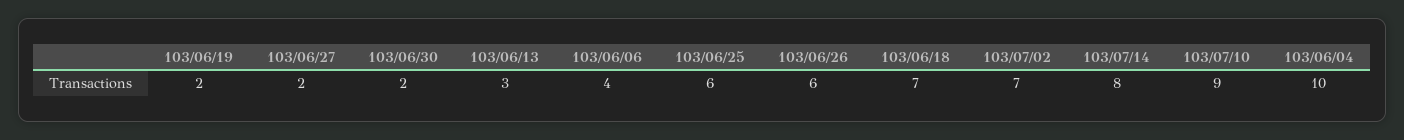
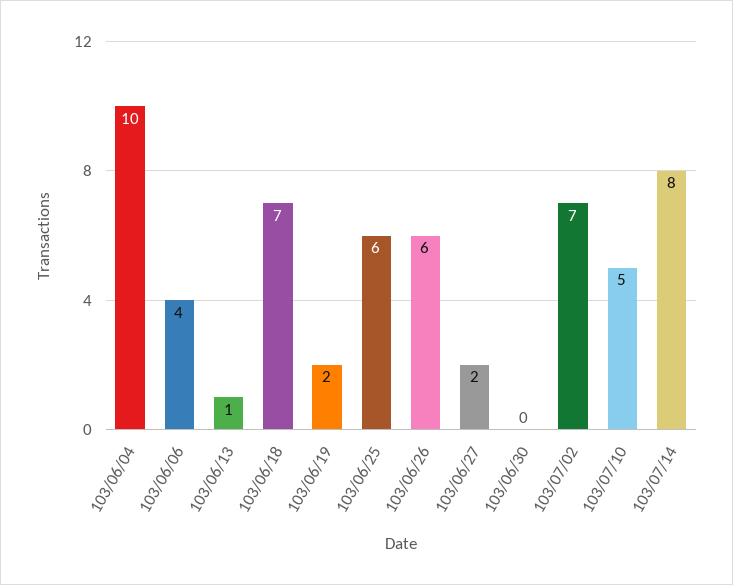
103/06/30: 2 -> 0
103/06/13: 3 -> 1
103/07/10: 9 -> 5

